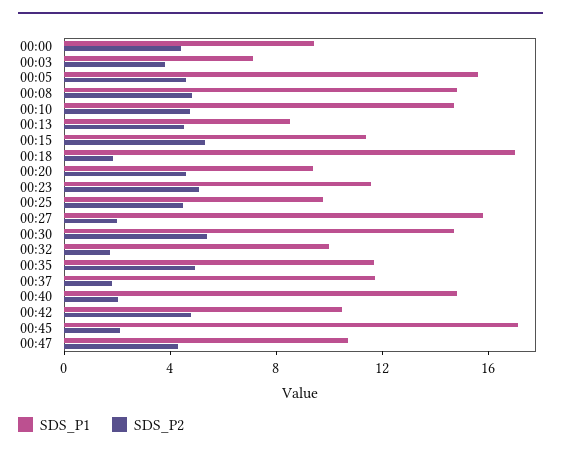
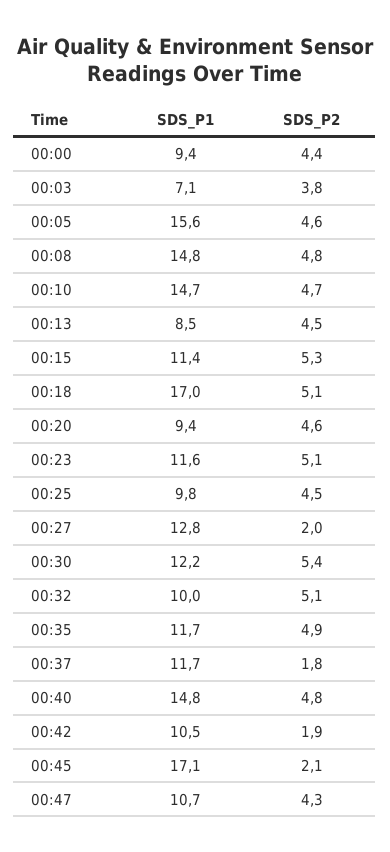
SDS_P2, 00:18: 2 -> 5.1
SDS_P1, 00:27: 16 -> 12.8
SDS_P1, 00:30: 15 -> 12.2
SDS_P2, 00:32: 2 -> 5.1
SDS_P2, 00:40: 2 -> 4.8
SDS_P2, 00:42: 5 -> 1.9

